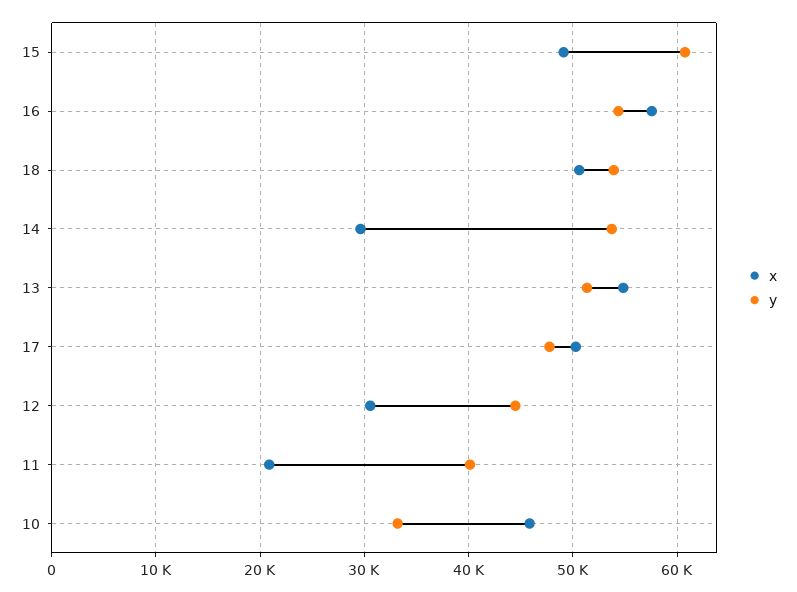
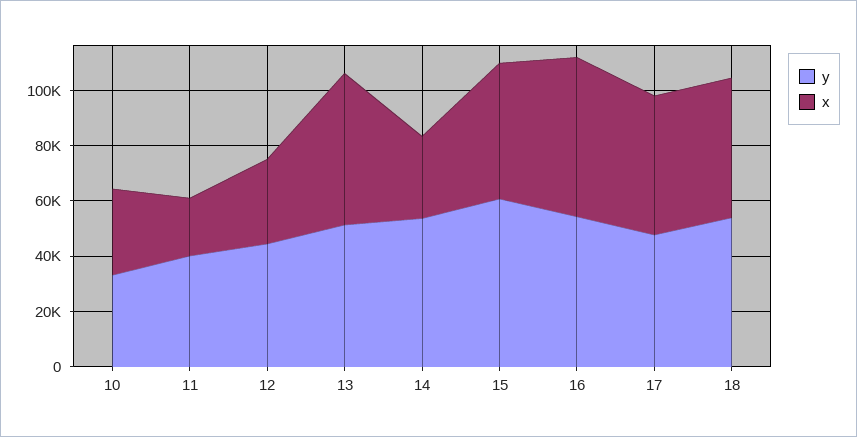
x, 10: 46000 -> 30000

